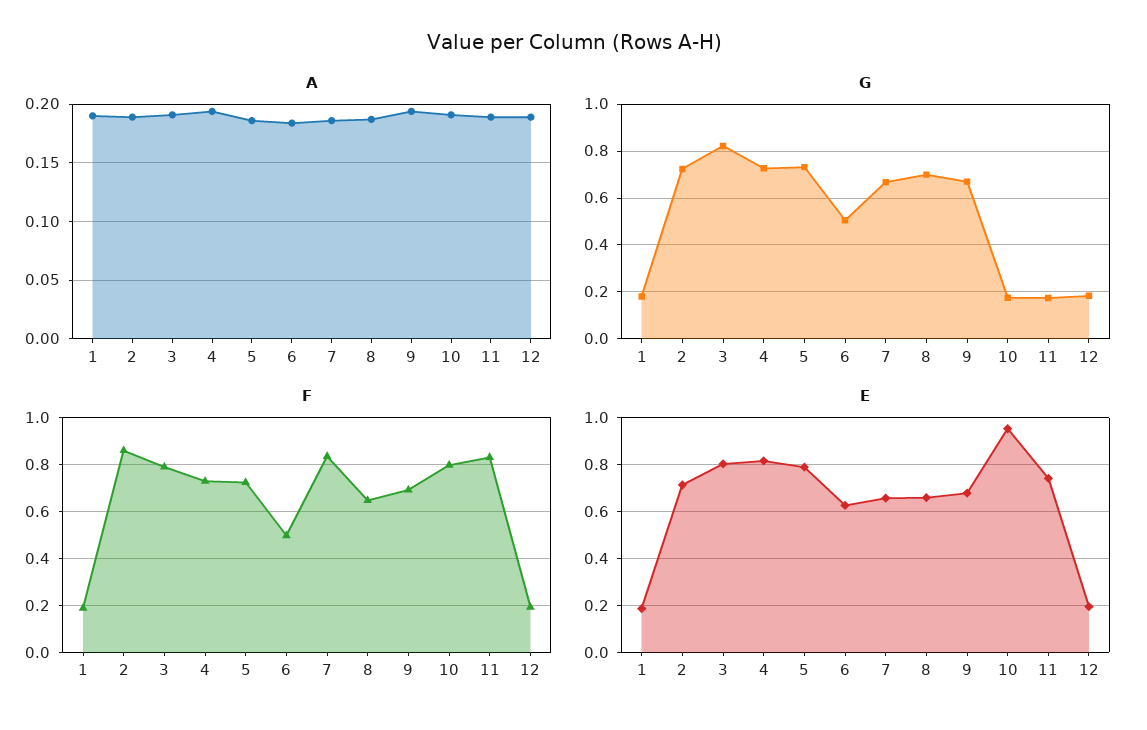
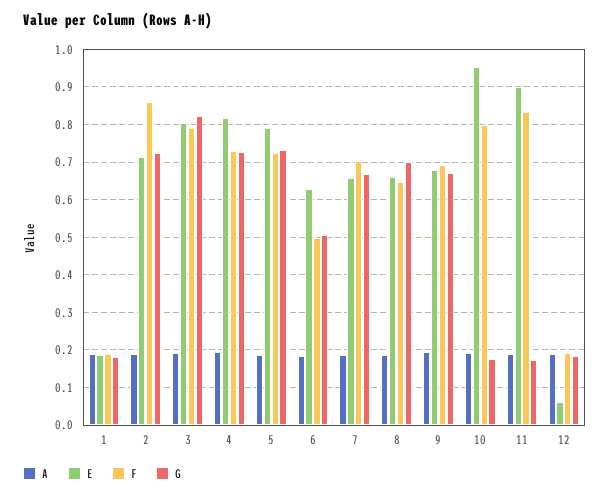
F, 7: 0.85 -> 0.7
E, 11: 0.75 -> 0.9
E, 12: 0.2 -> 0.06

